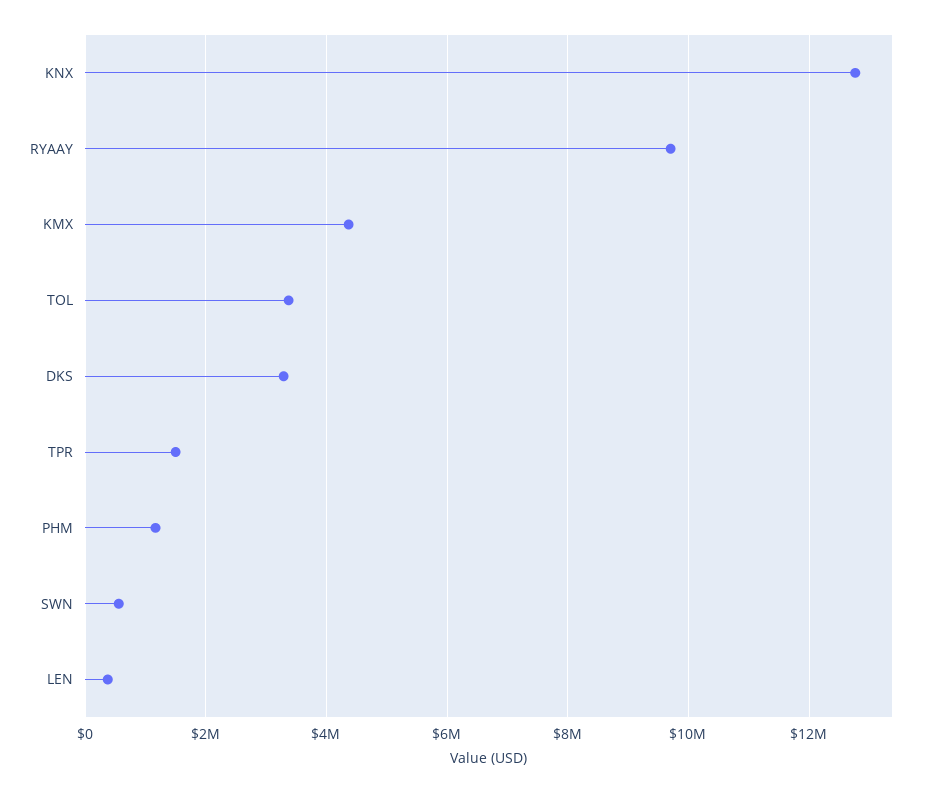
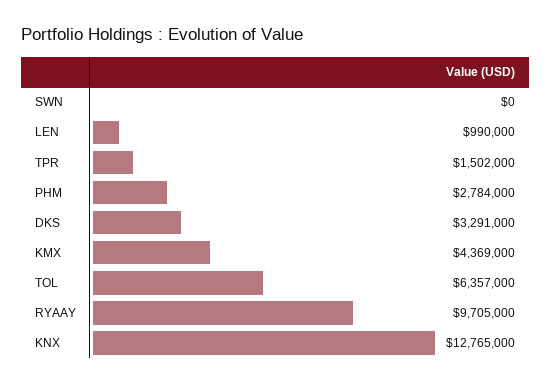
TOL: 3400000 -> 6357000
PHM: 1200000 -> 2784000
SWN: 600000 -> 0
LEN: 400000 -> 990000

